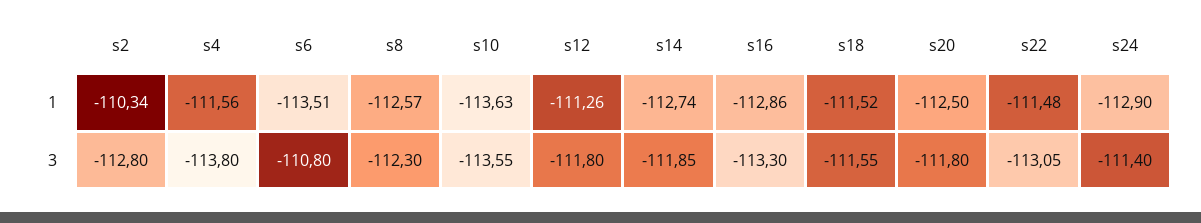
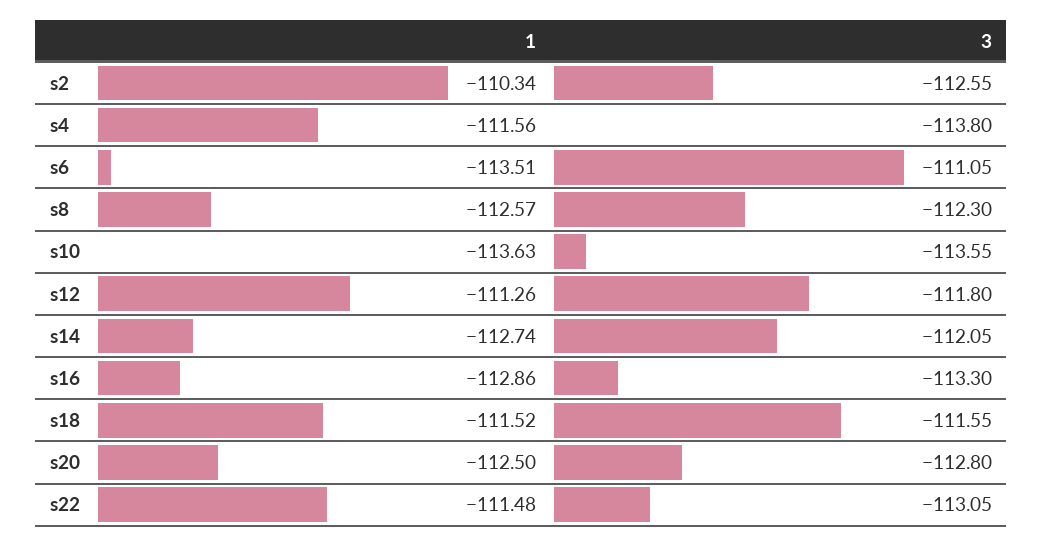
s24, 1: -112.9 -> none
s2, 3: -112.8 -> -112.55
s6, 3: -110.8 -> -111.05
s14, 3: -111.85 -> -112.05
s20, 3: -111.8 -> -112.8
s24, 3: -111.4 -> none

